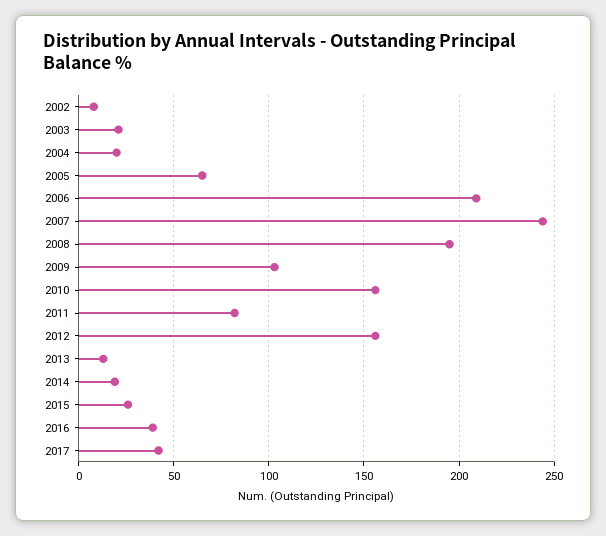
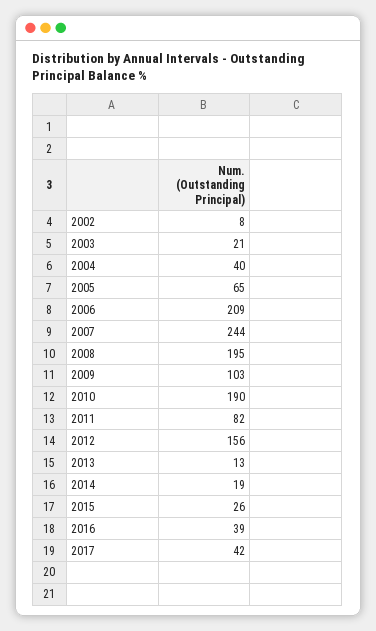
2004: 20 -> 40
2010: 155 -> 190

